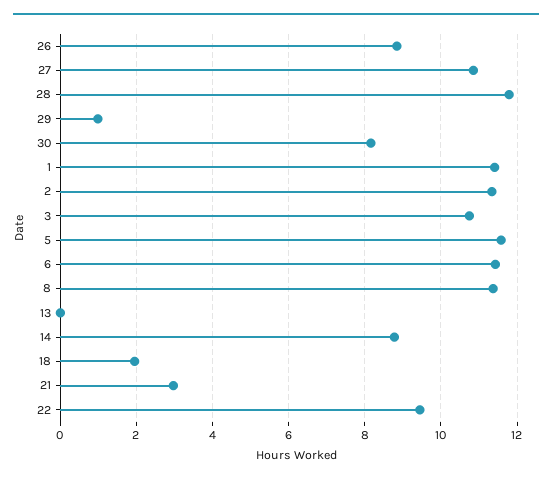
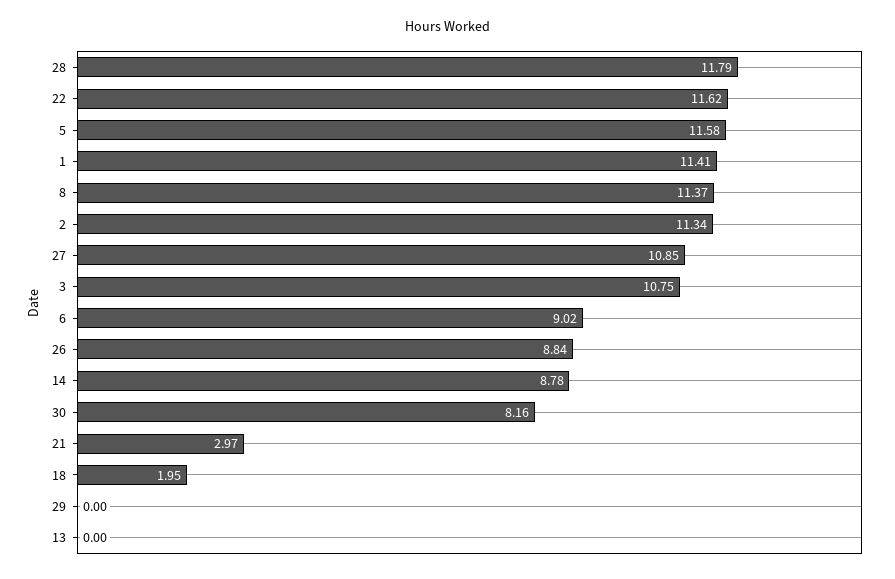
29: 1 -> 0
6: 11.4 -> 9.02
22: 9.4 -> 11.62

